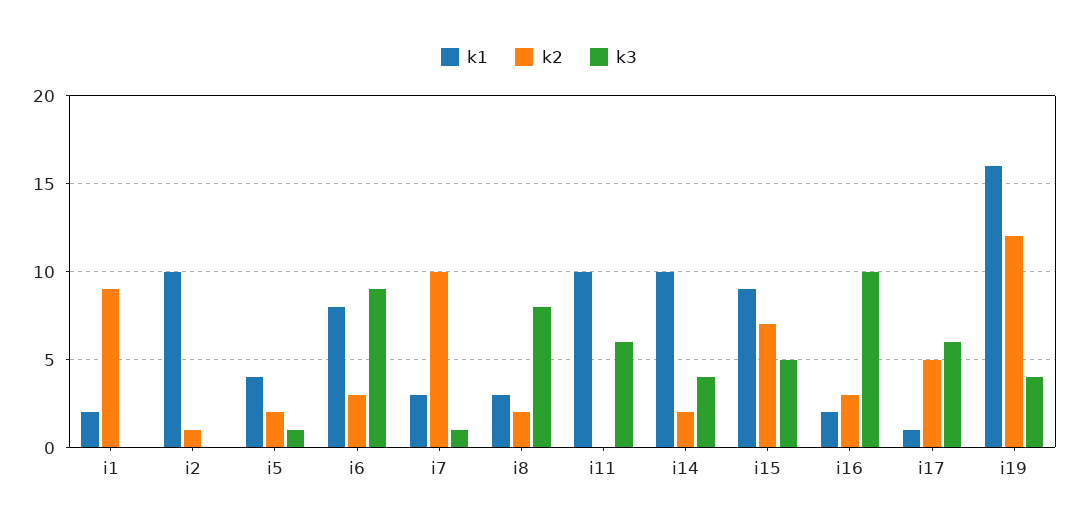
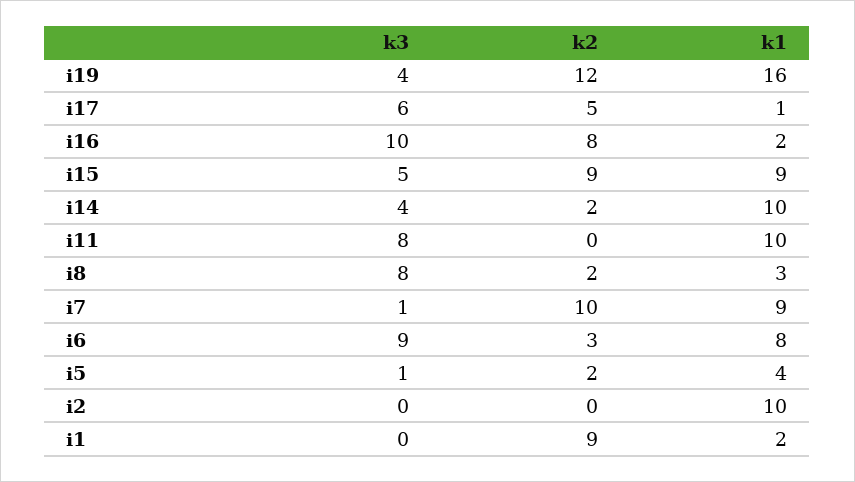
k2, i2: 1 -> 0
k1, i7: 3 -> 9
k3, i11: 6 -> 8
k2, i15: 7 -> 9
k2, i16: 3 -> 8

